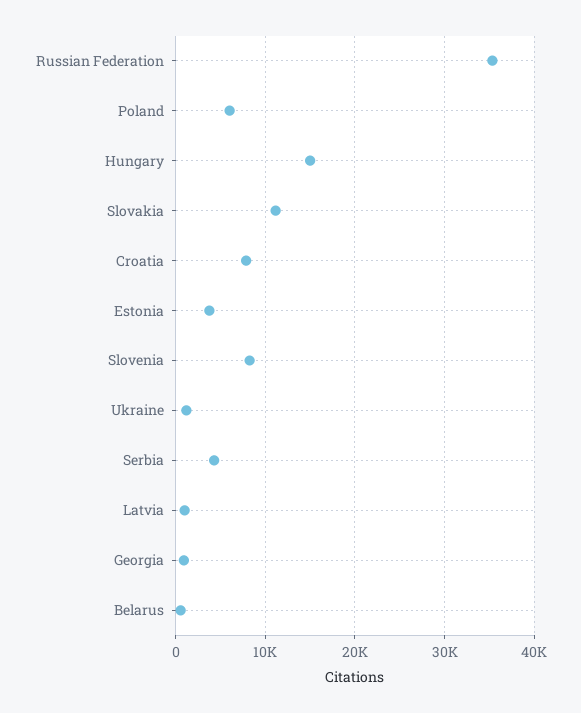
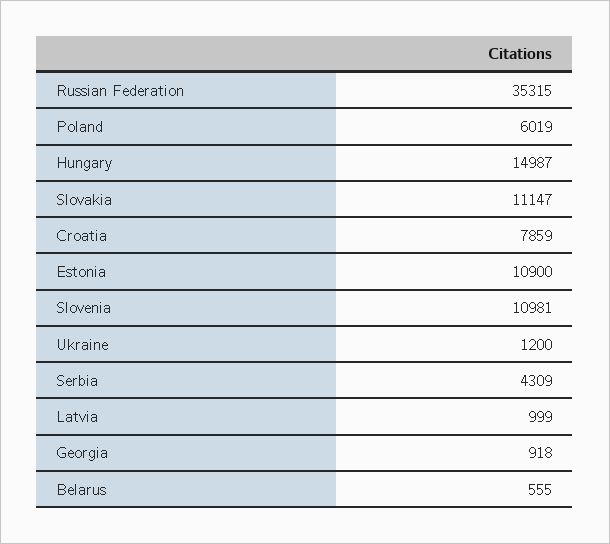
Estonia: 4000 -> 10900
Slovenia: 8000 -> 10981

